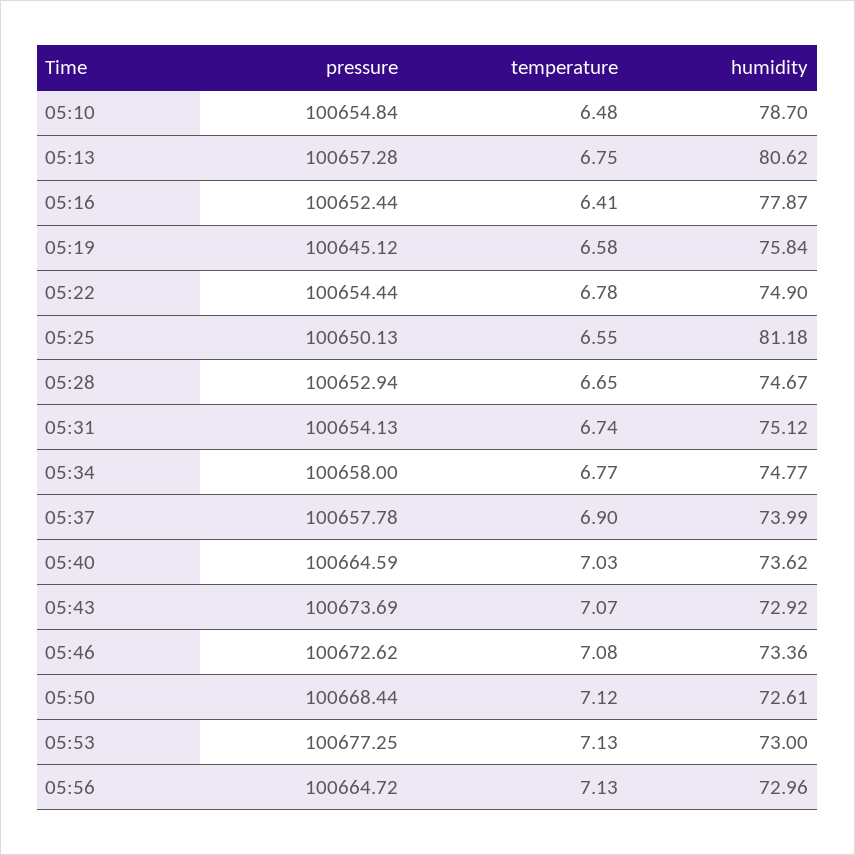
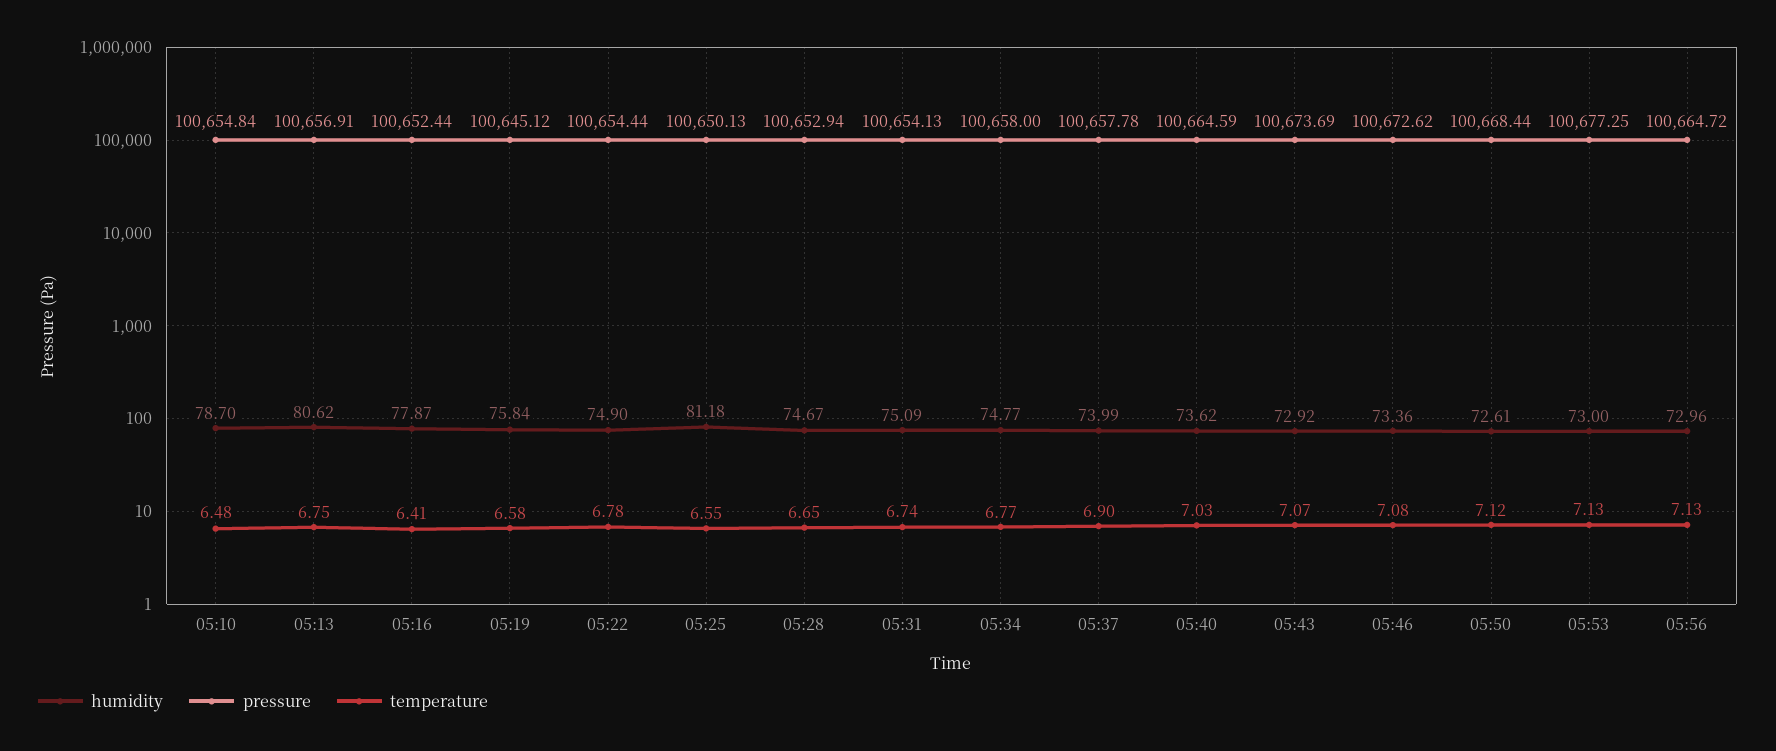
pressure, 05:13: 100657.28 -> 100656.91
humidity, 05:31: 75.12 -> 75.09

